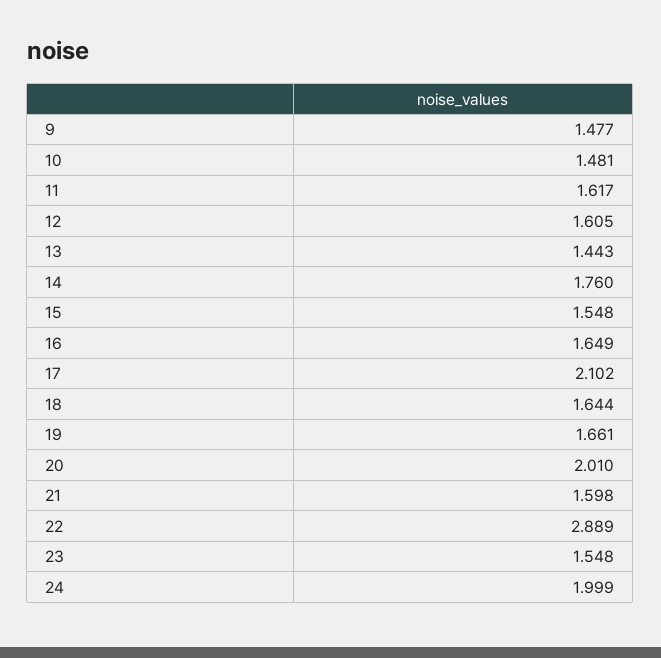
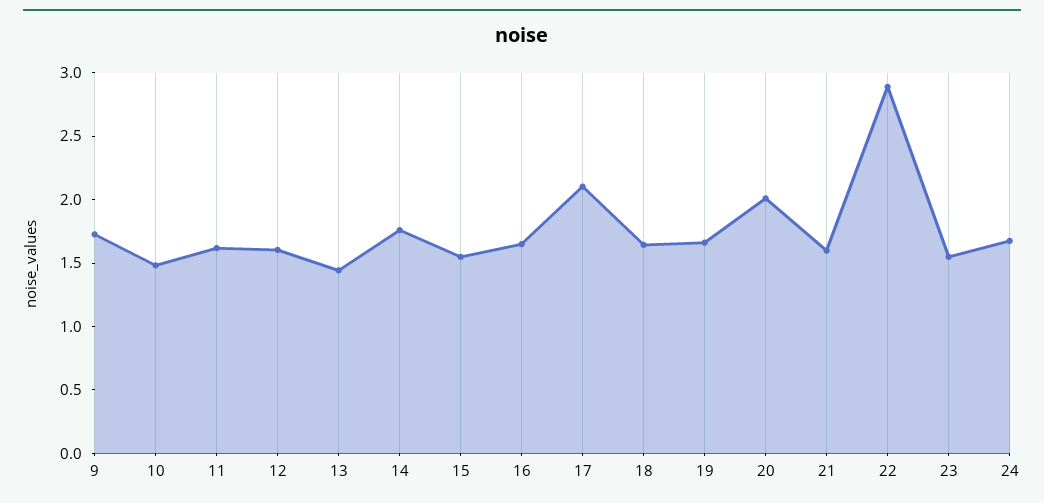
9: 1.477 -> 1.7
24: 1.999 -> 1.7

